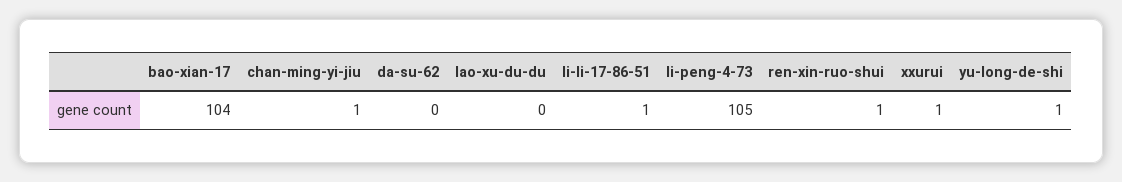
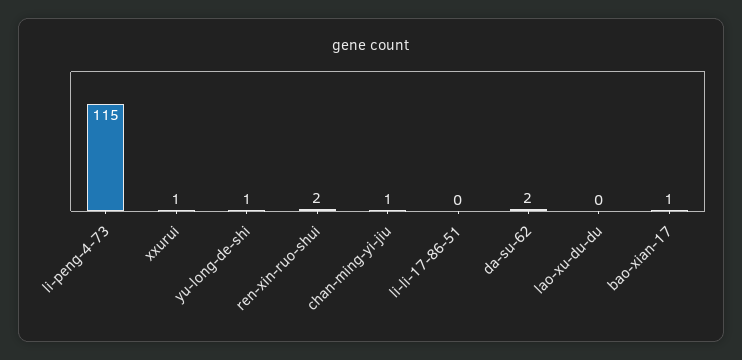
bao-xian-17: 104 -> 1
da-su-62: 0 -> 2
li-li-17-86-51: 1 -> 0
li-peng-4-73: 105 -> 115
ren-xin-ruo-shui: 1 -> 2

